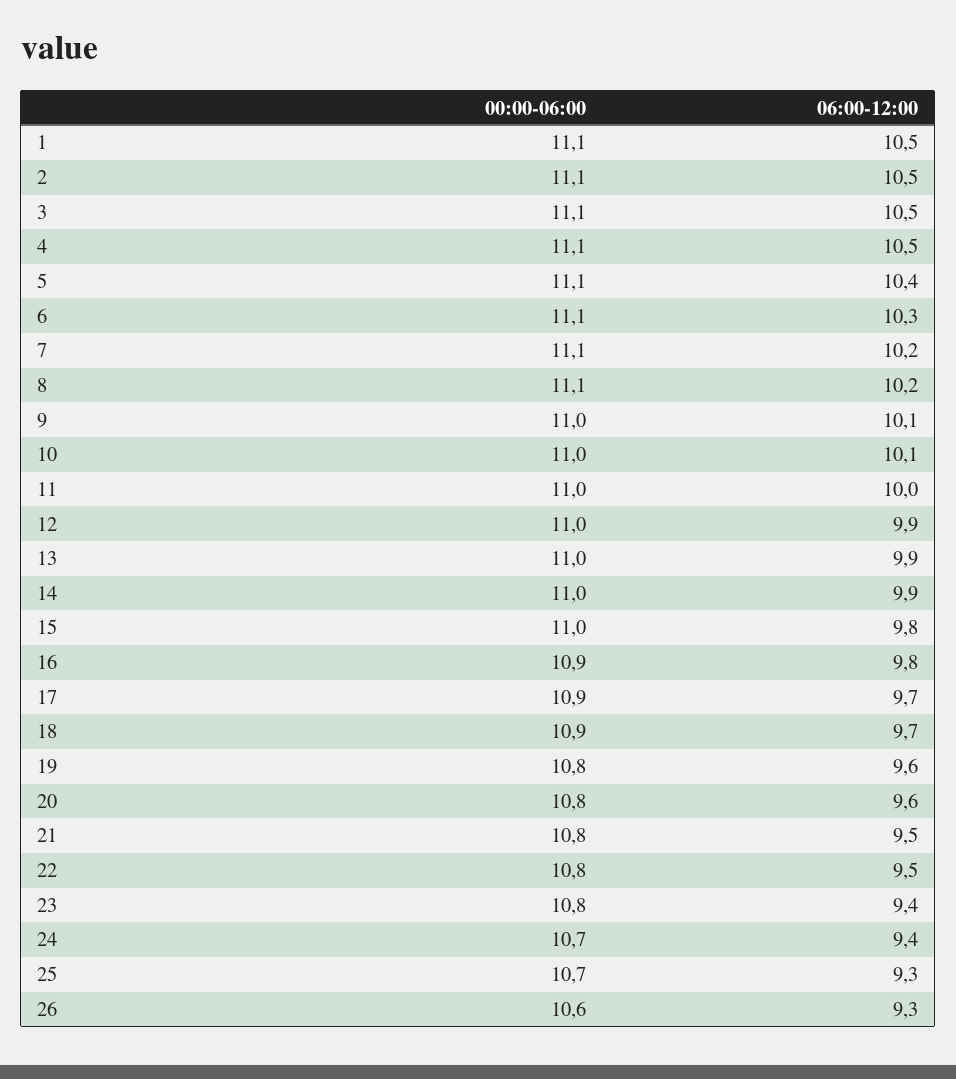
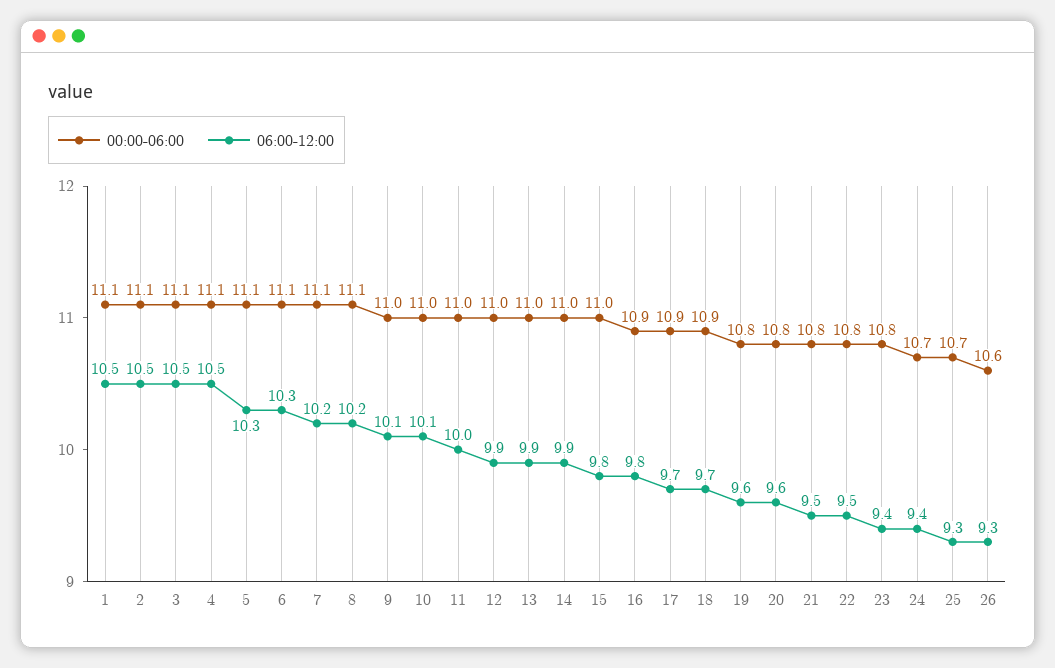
06:00-12:00, 5: 10.4 -> 10.3

